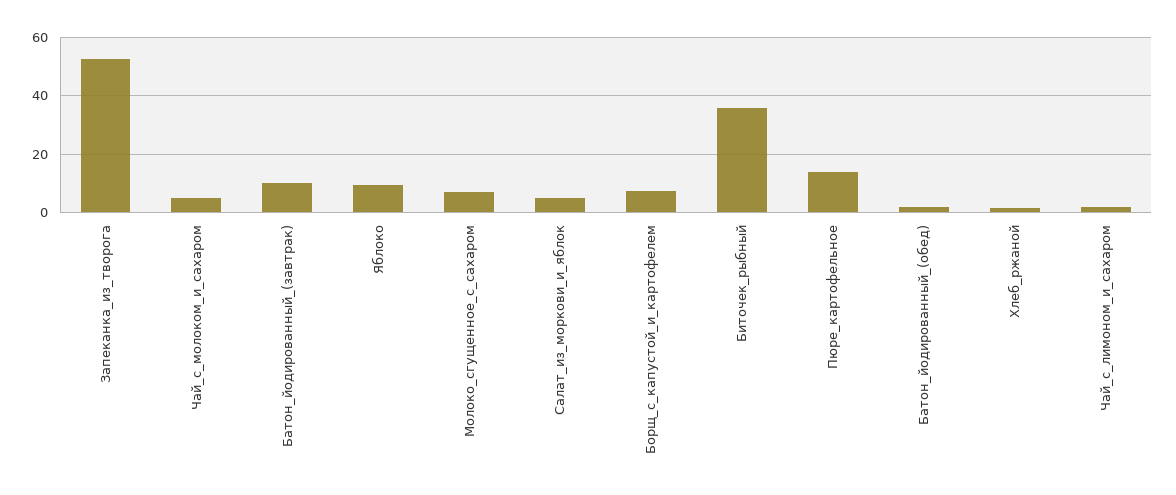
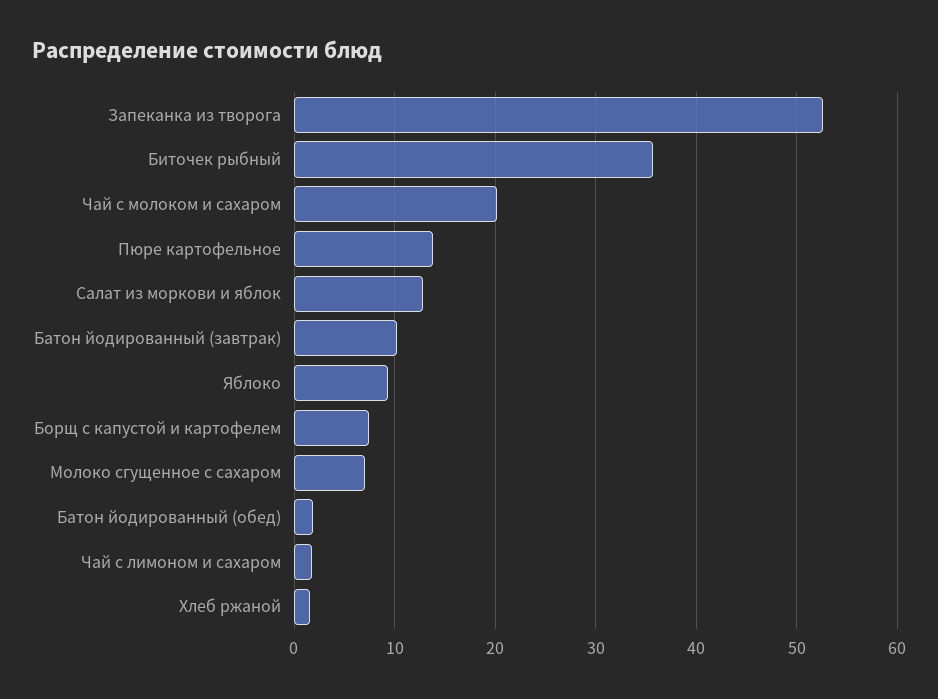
Чай_с_молоком_и_сахаром: 5 -> 20
Салат_из_моркови_и_яблок: 5 -> 13

